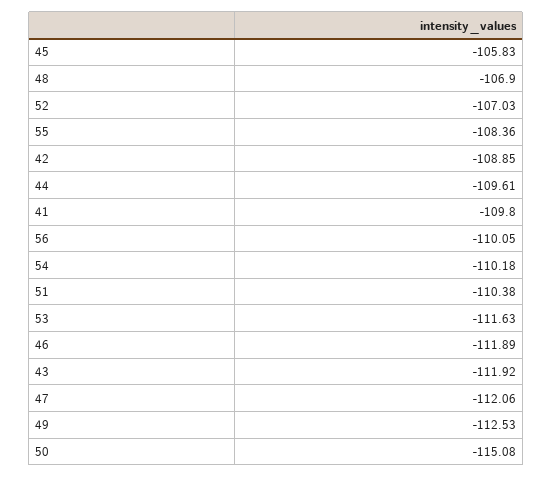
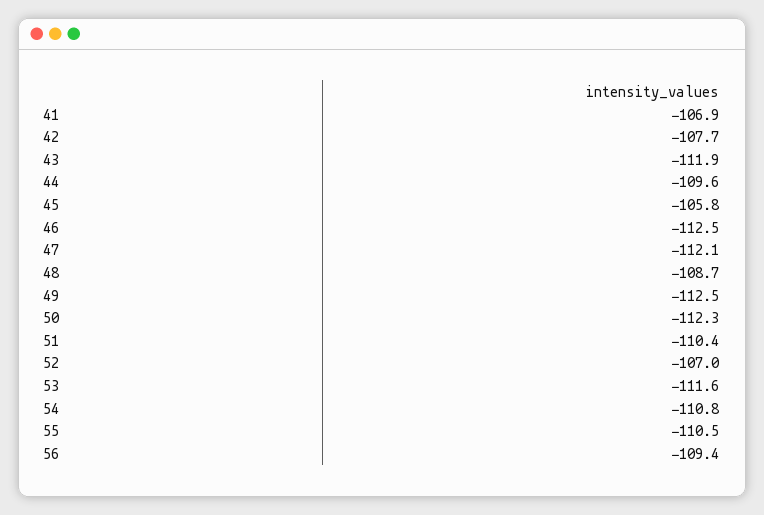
48: -106.9 -> -108.7
55: -108.36 -> -110.5
42: -108.85 -> -107.7
41: -109.8 -> -106.9
56: -110.05 -> -109.4
54: -110.18 -> -110.8
46: -111.89 -> -112.5
50: -115.08 -> -112.3

